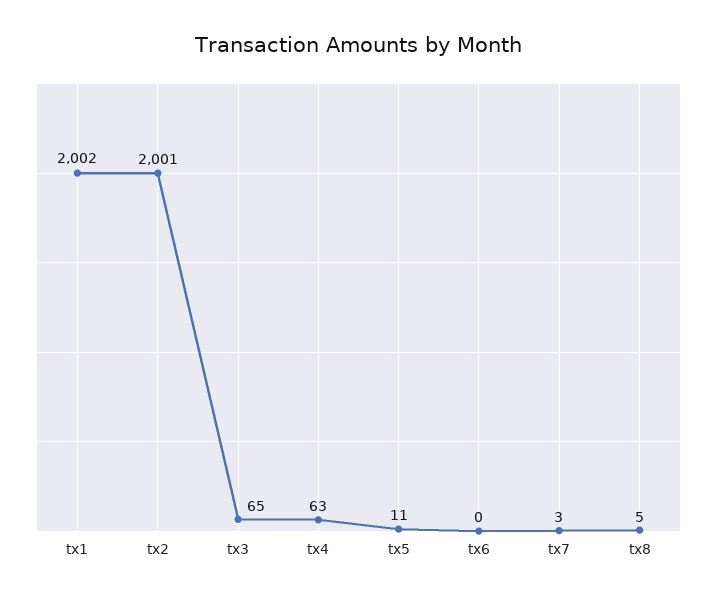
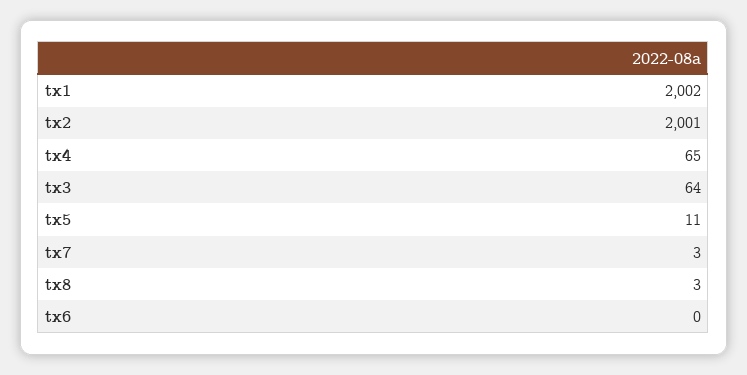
tx3: 65 -> 64
tx4: 63 -> 65
tx8: 5 -> 3

